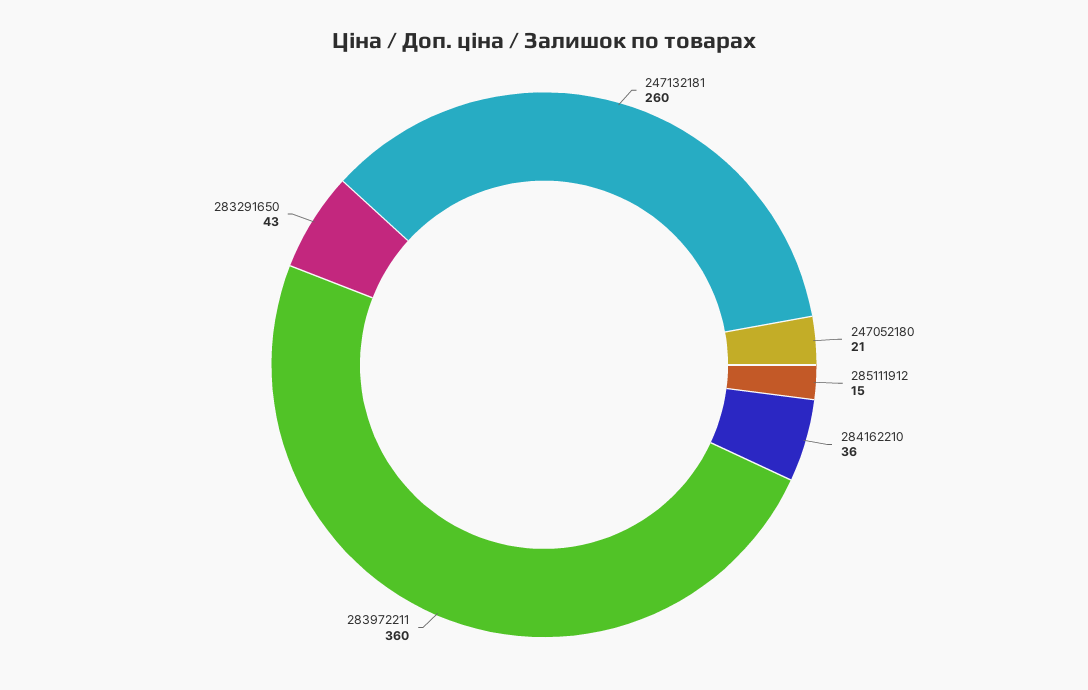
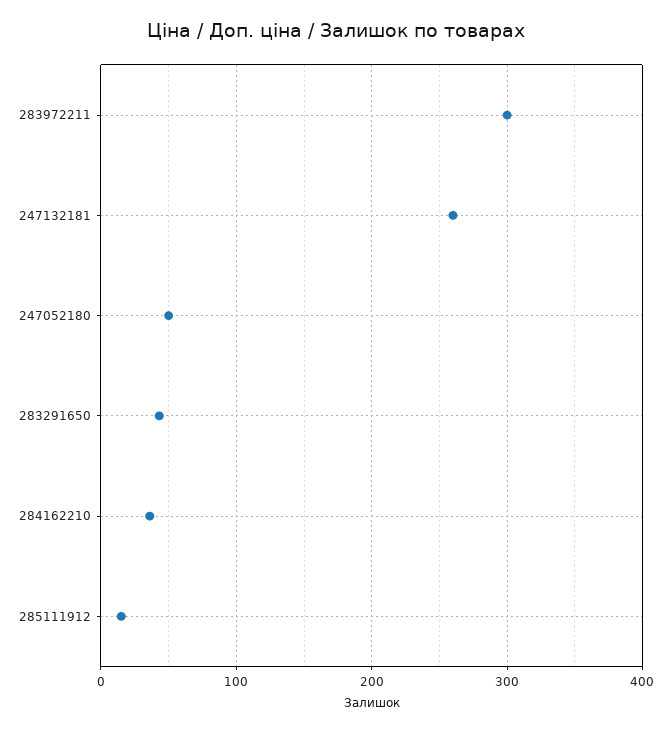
247052180: 21 -> 50
283972211: 360 -> 300

